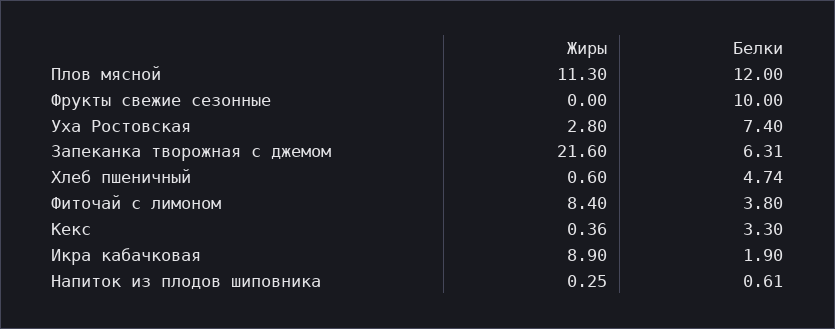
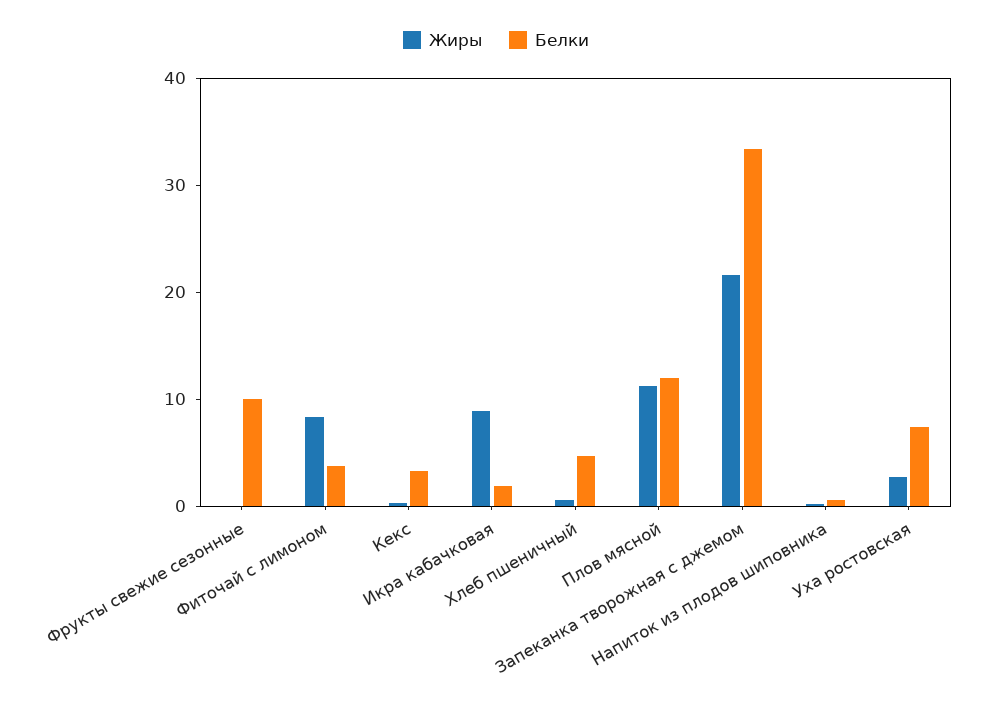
Белки, Запеканка творожная с джемом: 6.31 -> 34

